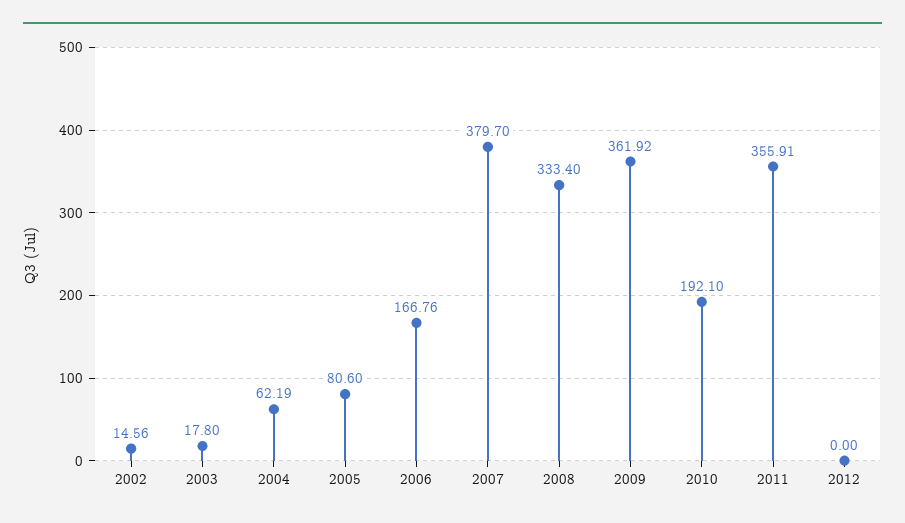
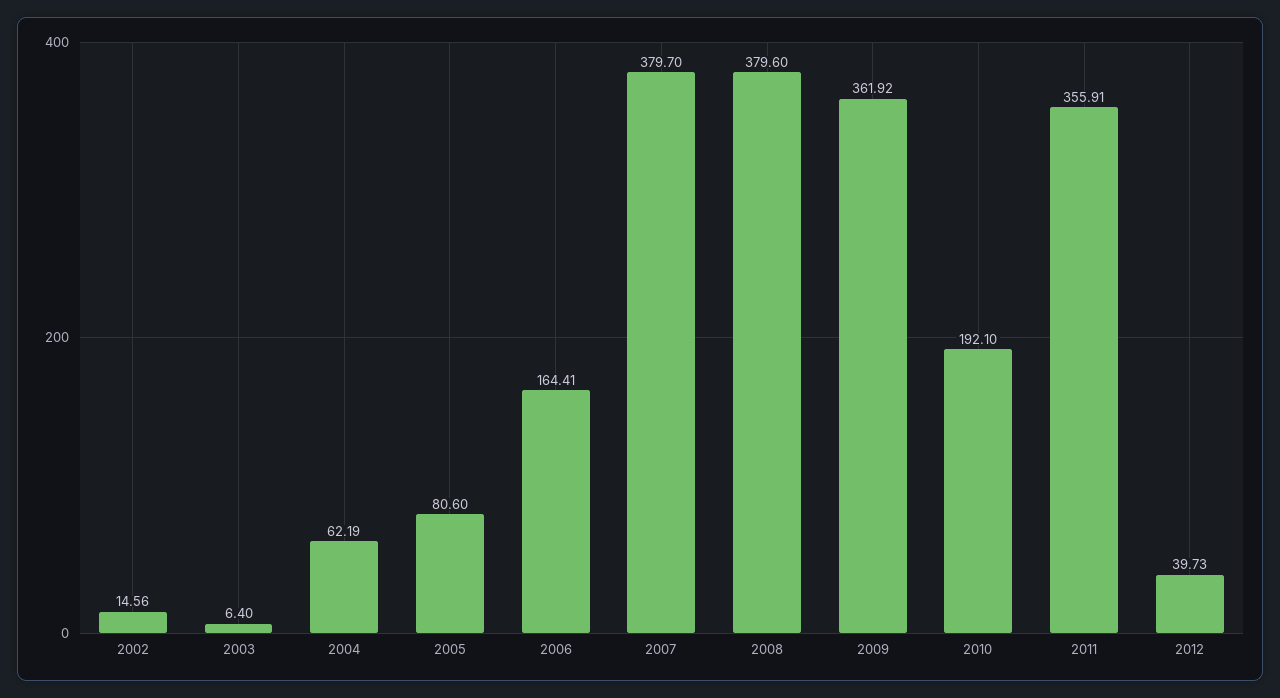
2003: 17.8 -> 6.4
2006: 166.76 -> 164.41
2008: 333.4 -> 379.6
2012: 0 -> 39.73

